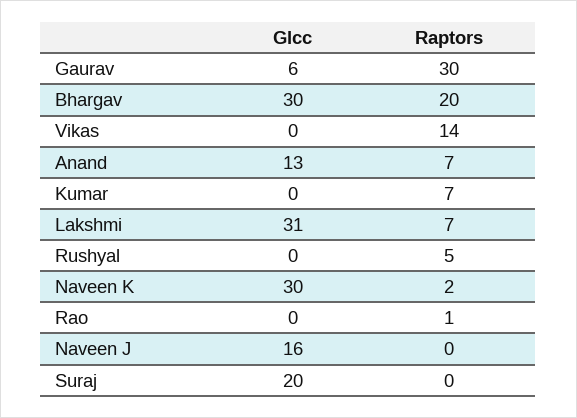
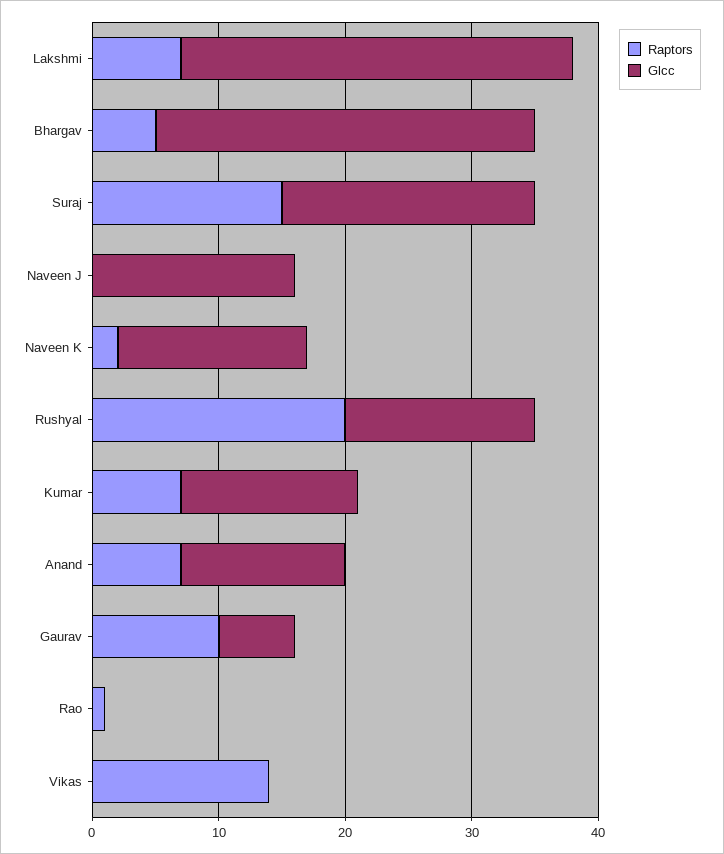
Raptors, Gaurav: 30 -> 10
Raptors, Bhargav: 20 -> 5
Glcc, Kumar: 0 -> 14
Glcc, Rushyal: 0 -> 15
Raptors, Rushyal: 5 -> 20
Glcc, Naveen K: 30 -> 15
Raptors, Suraj: 0 -> 15

